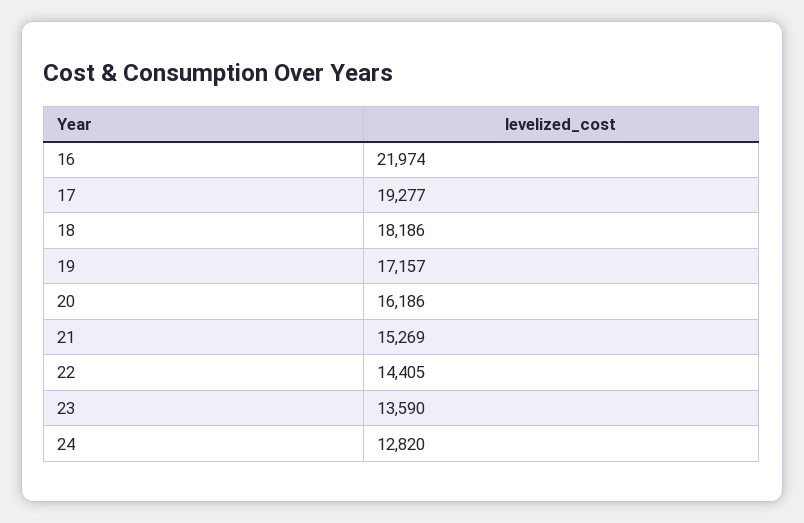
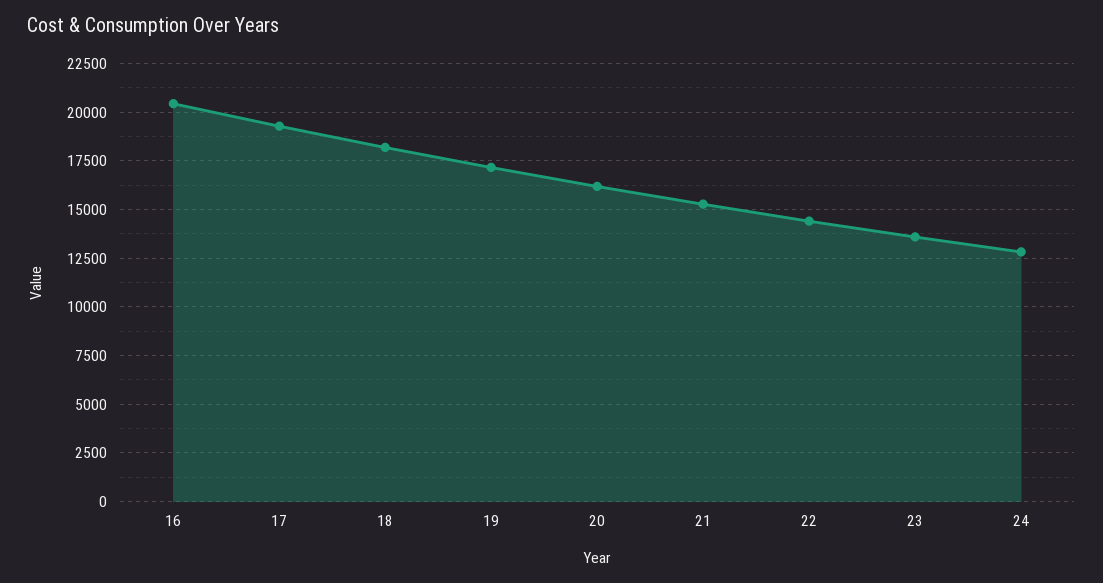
16: 21974 -> 20500

